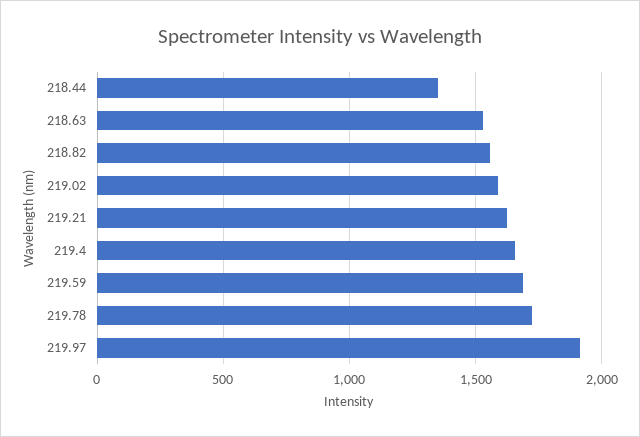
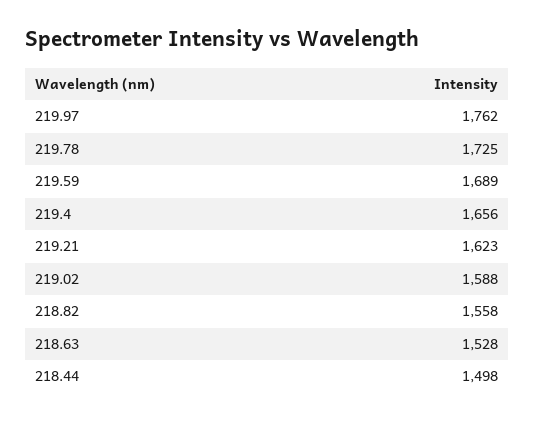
218.44: 1350 -> 1498
219.97: 1900 -> 1762

